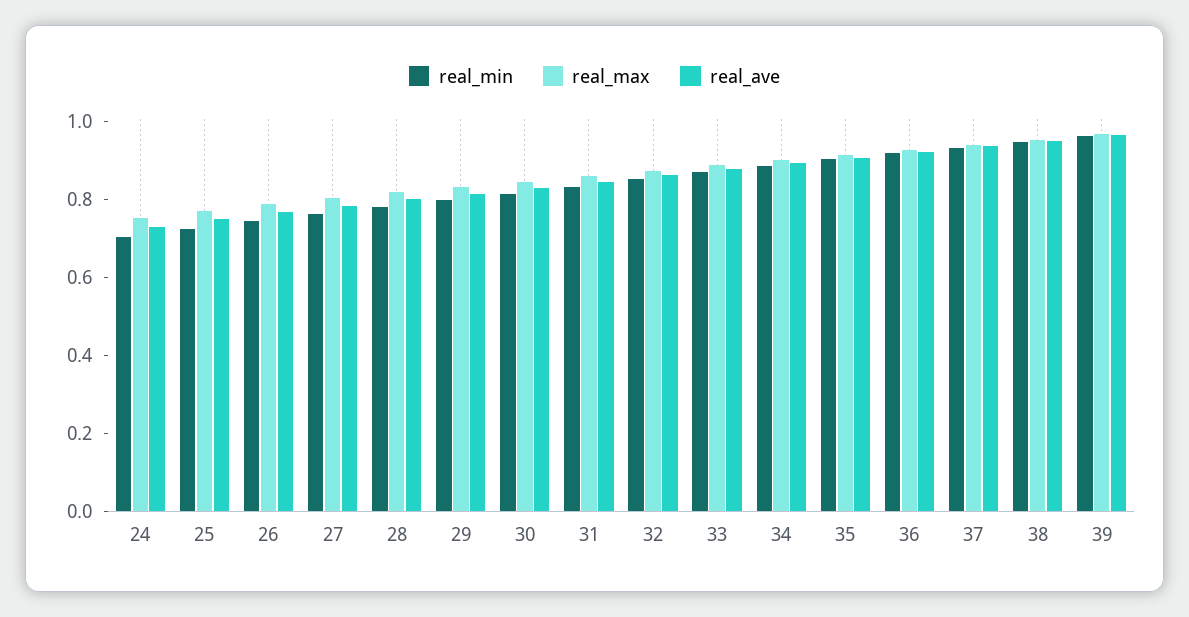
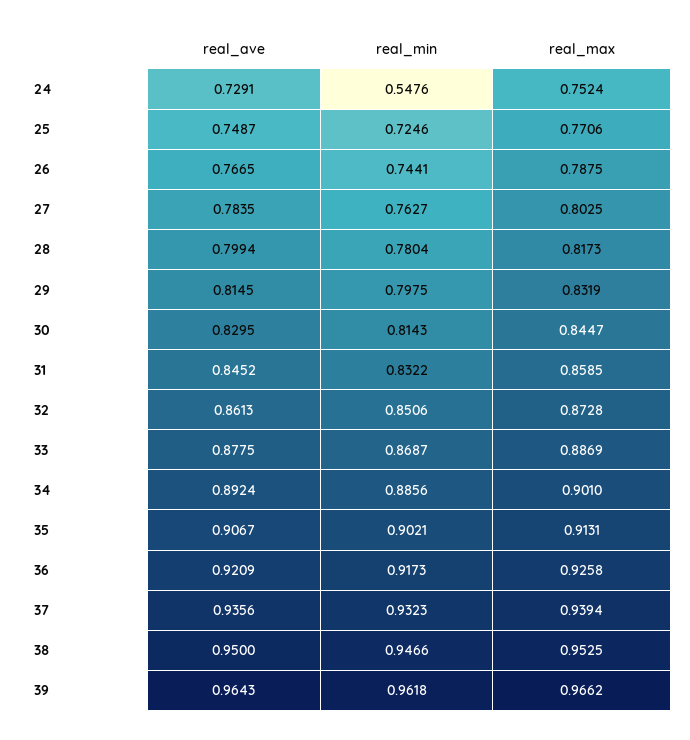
real_min, 24: 0.7 -> 0.5476

